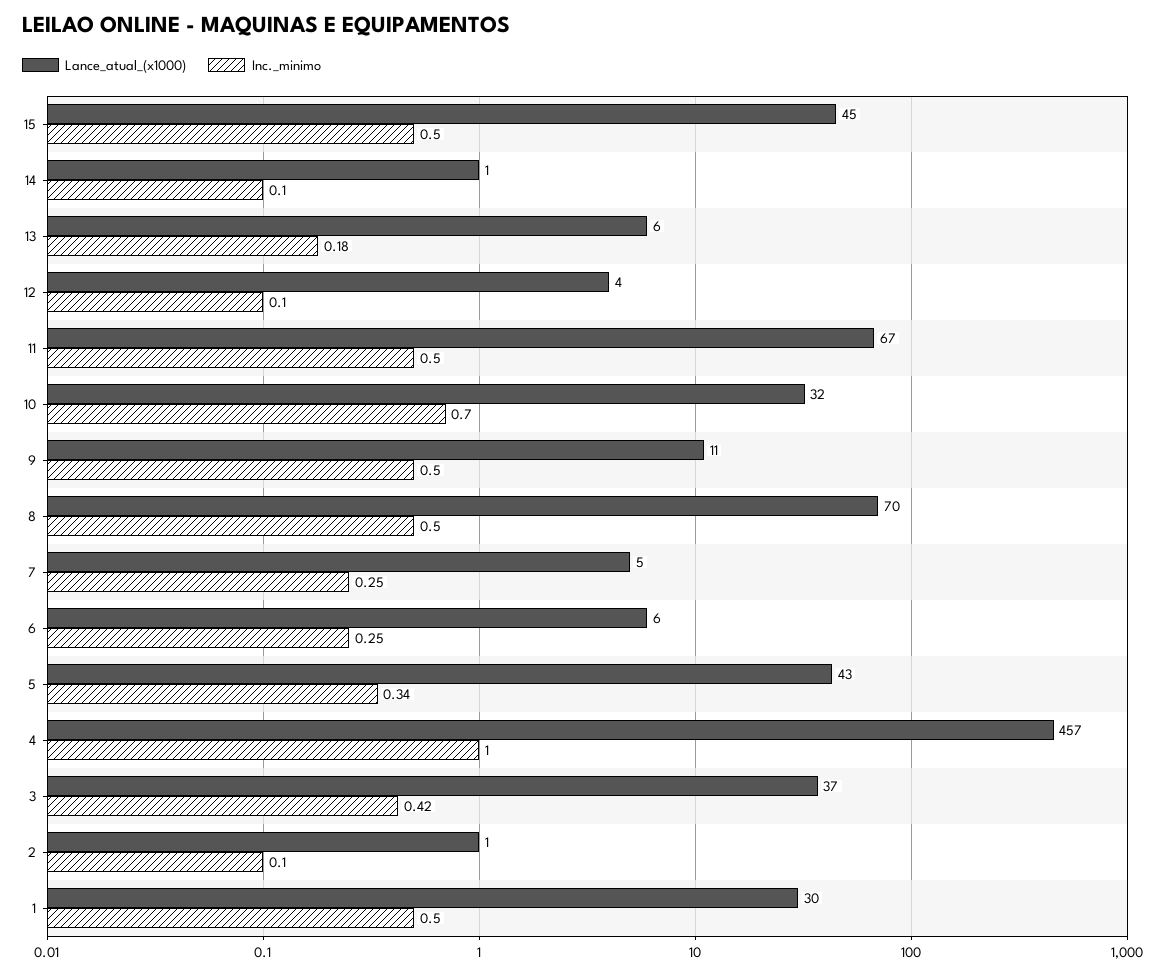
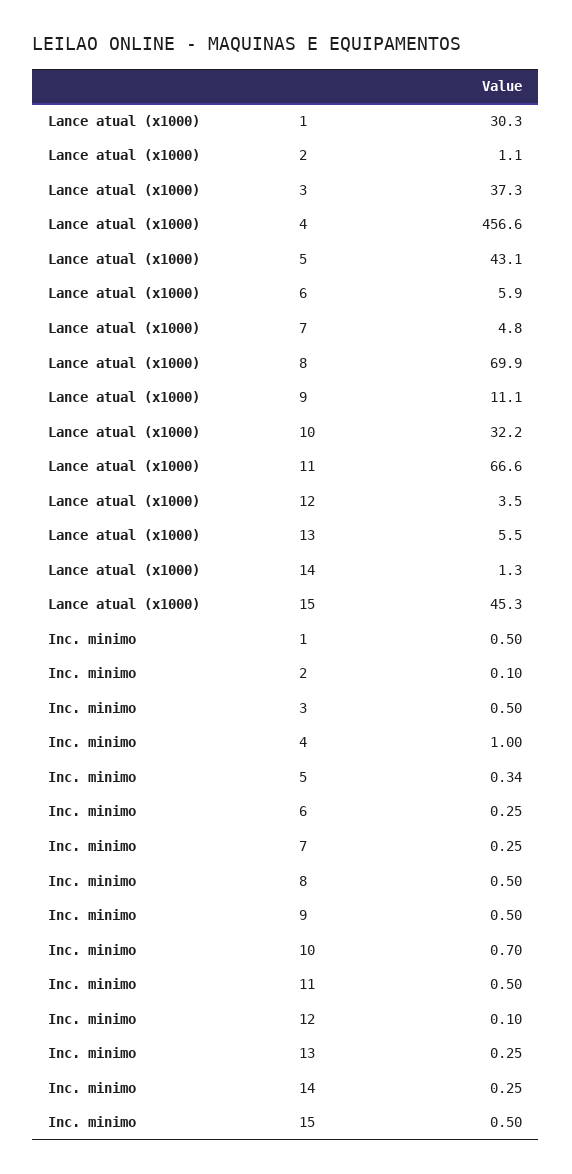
Inc._minimo, 14: 0.1 -> 0.25
Inc._minimo, 13: 0.18 -> 0.25
Inc._minimo, 3: 0.42 -> 0.5

